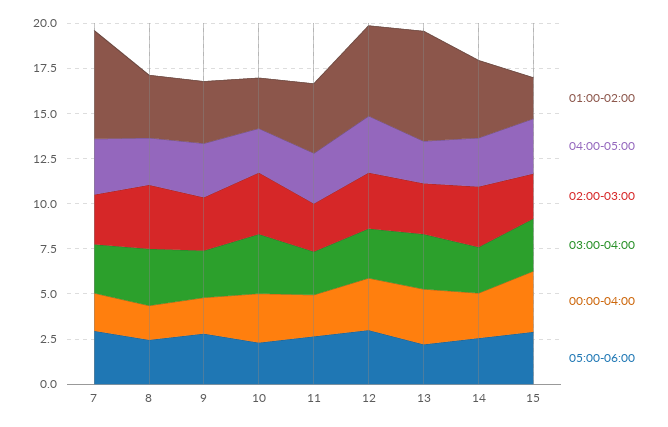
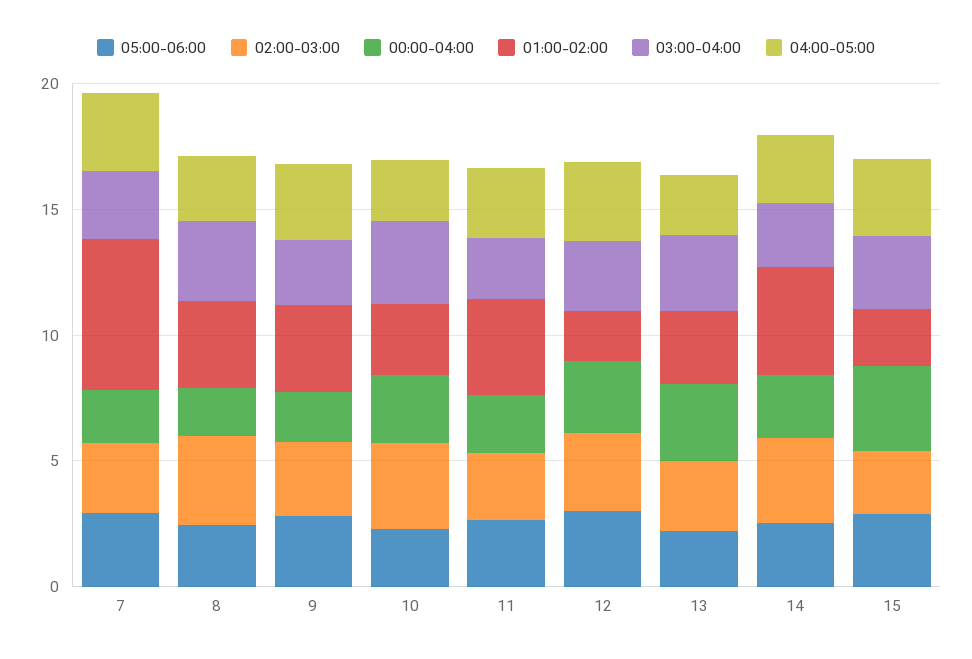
01:00-02:00, 12: 5 -> 2
01:00-02:00, 13: 6 -> 3

